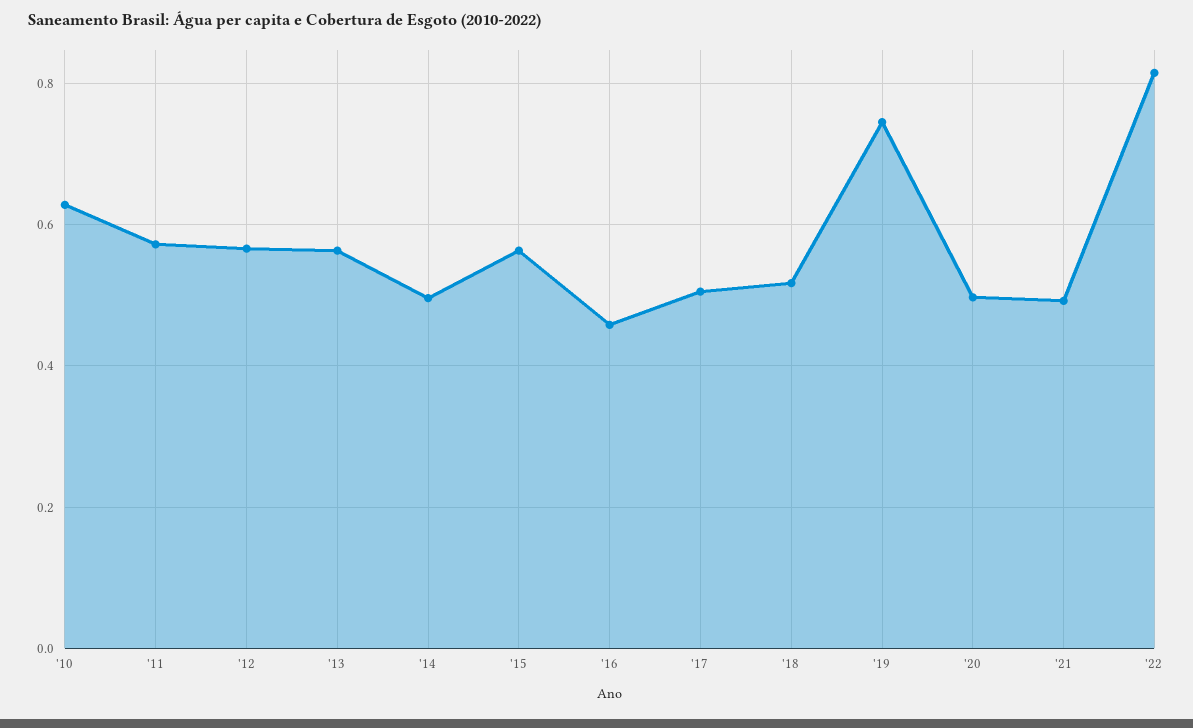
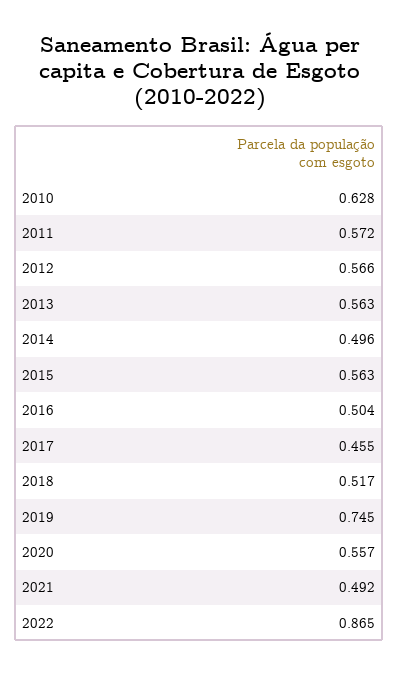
'16: 0.46 -> 0.504
'17: 0.5 -> 0.455
'20: 0.5 -> 0.557
'22: 0.82 -> 0.865

